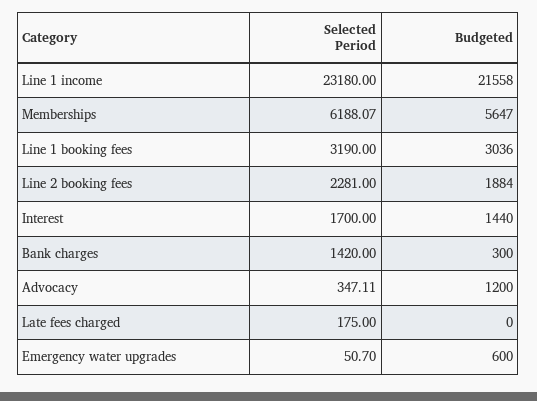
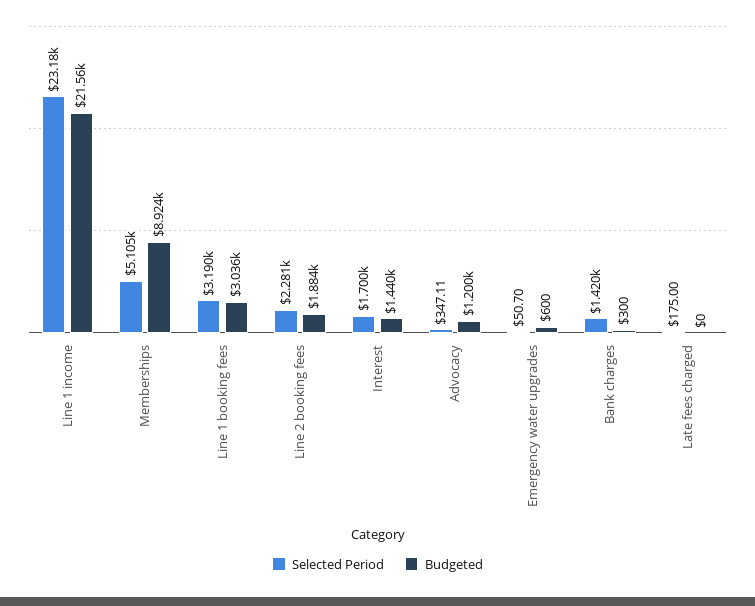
Selected Period, Memberships: 6188.07 -> 5105
Budgeted, Memberships: 5647 -> 8924

